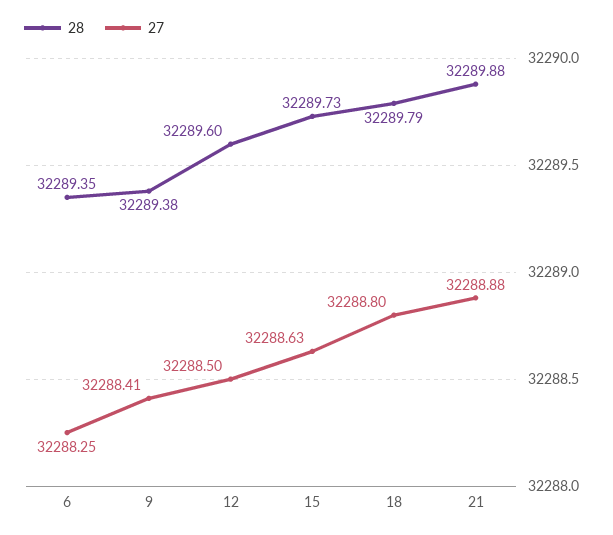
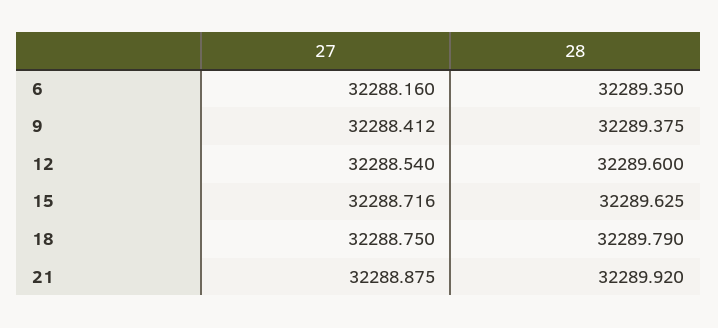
27, 6: 32288.25 -> 32288.16
27, 12: 32288.5 -> 32288.54
28, 15: 32289.73 -> 32289.625
27, 15: 32288.63 -> 32288.716
27, 18: 32288.8 -> 32288.75
28, 21: 32289.88 -> 32289.92

